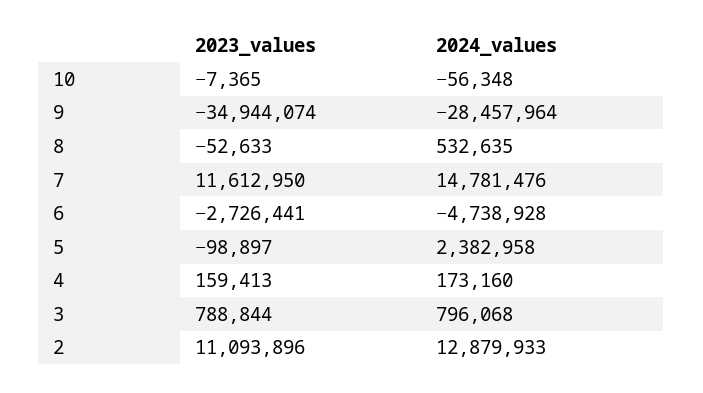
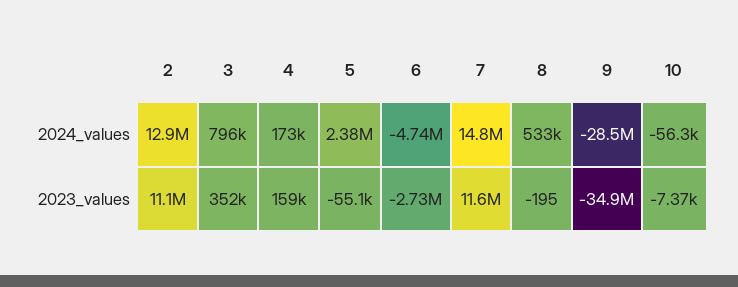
2023_values, 8: -52633 -> -195
2023_values, 5: -98897 -> -55100
2023_values, 3: 788844 -> 352000

